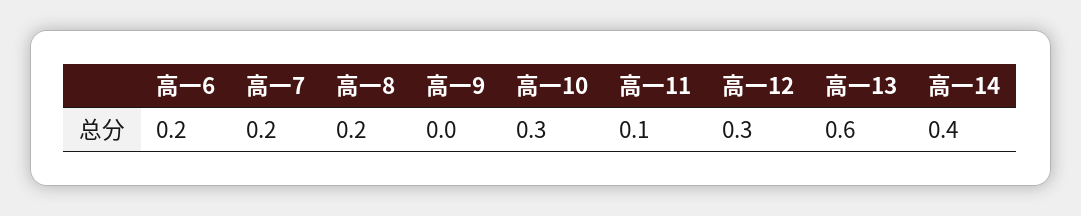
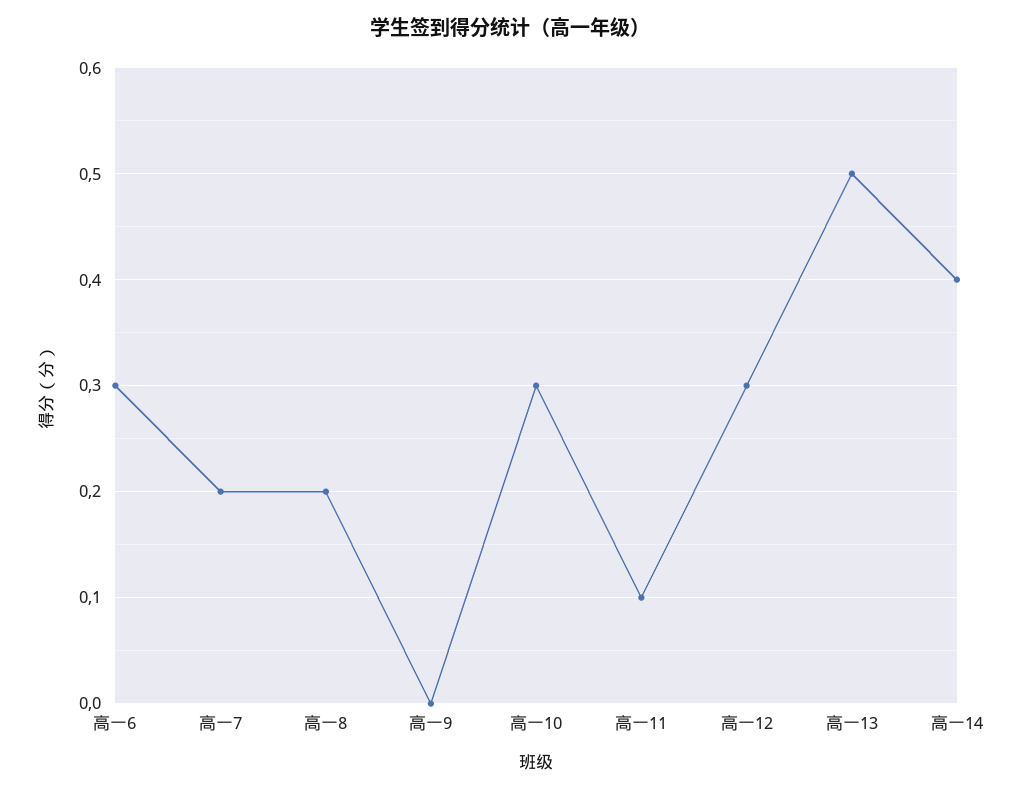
高一6: 0.2 -> 0.3
高一13: 0.6 -> 0.5

